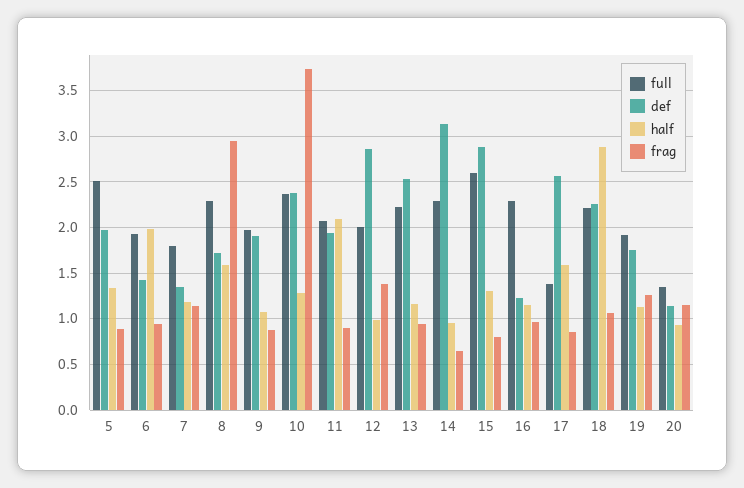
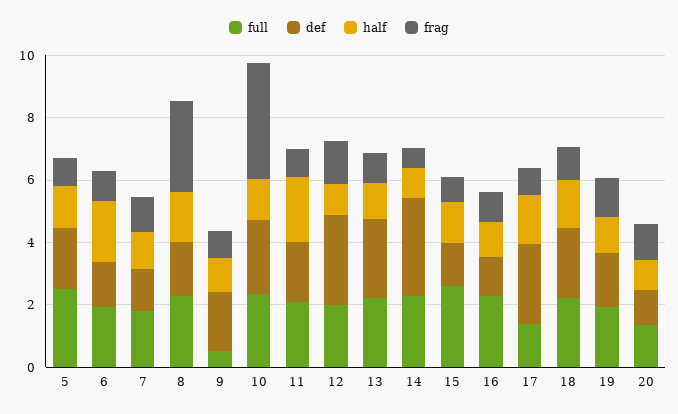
full, 9: 2 -> 0.5
def, 15: 2.9 -> 1.5
half, 18: 2.9 -> 1.5

